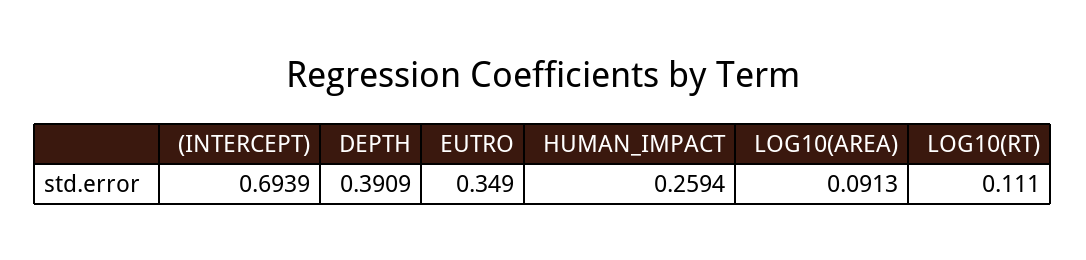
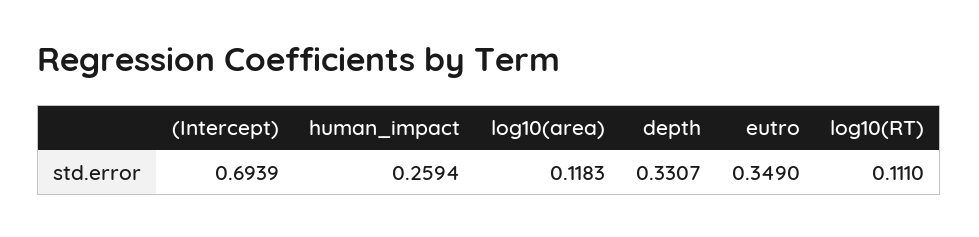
DEPTH: 0.3909 -> 0.3307
LOG10(AREA): 0.0913 -> 0.1183

